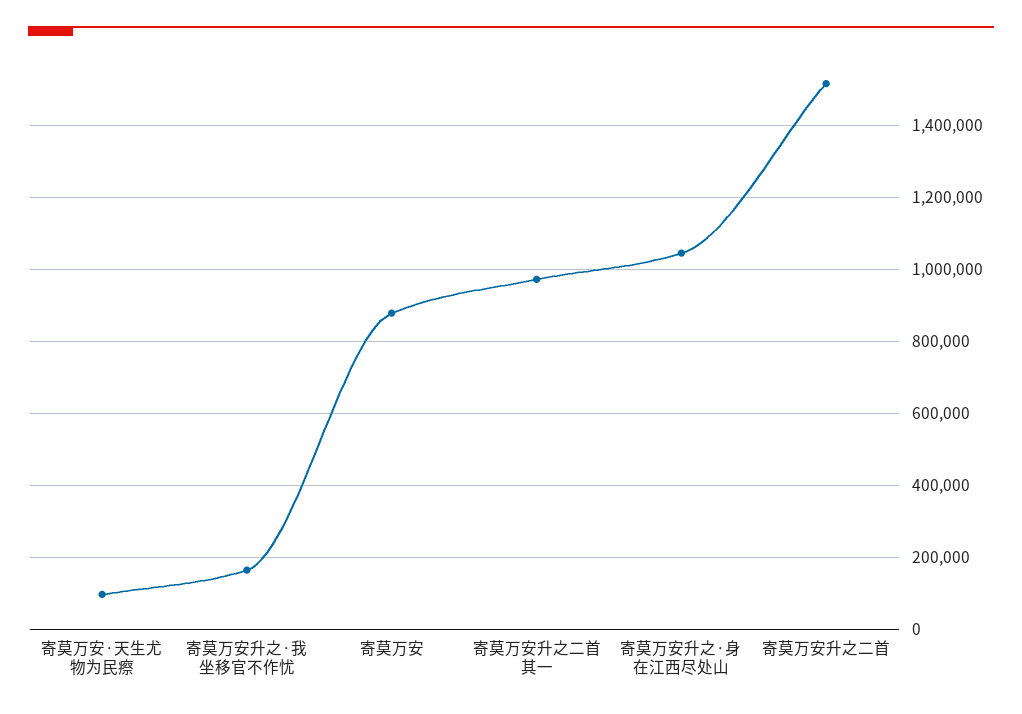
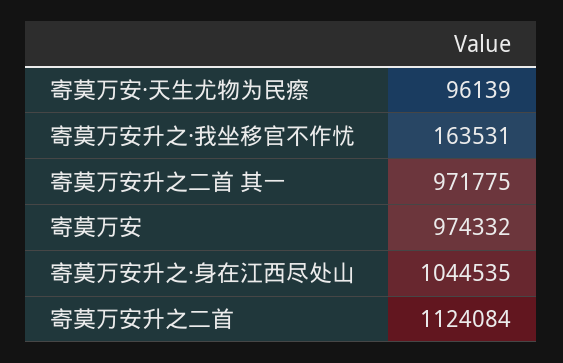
寄莫万安: 880000 -> 974332
寄莫万安升之二首: 1520000 -> 1124084

